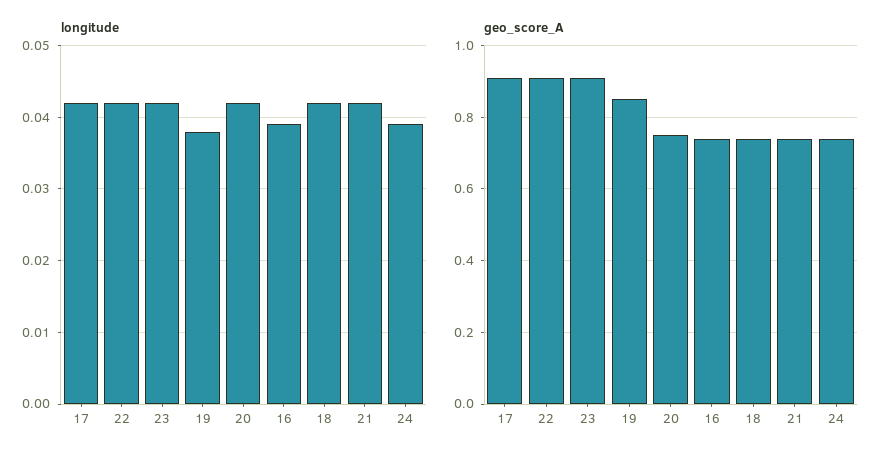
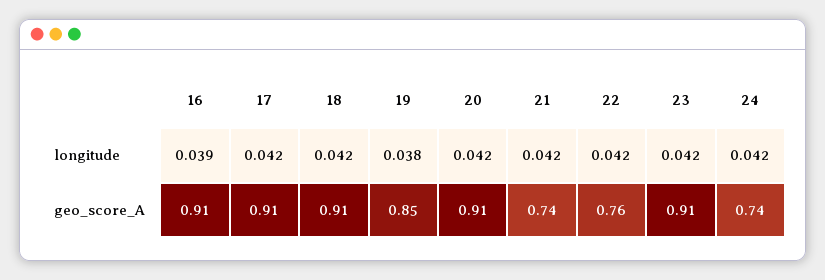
longitude, 24: 0.039 -> 0.042
geo_score_A, 22: 0.9 -> 0.76
geo_score_A, 20: 0.75 -> 0.91
geo_score_A, 16: 0.75 -> 0.91
geo_score_A, 18: 0.75 -> 0.91

